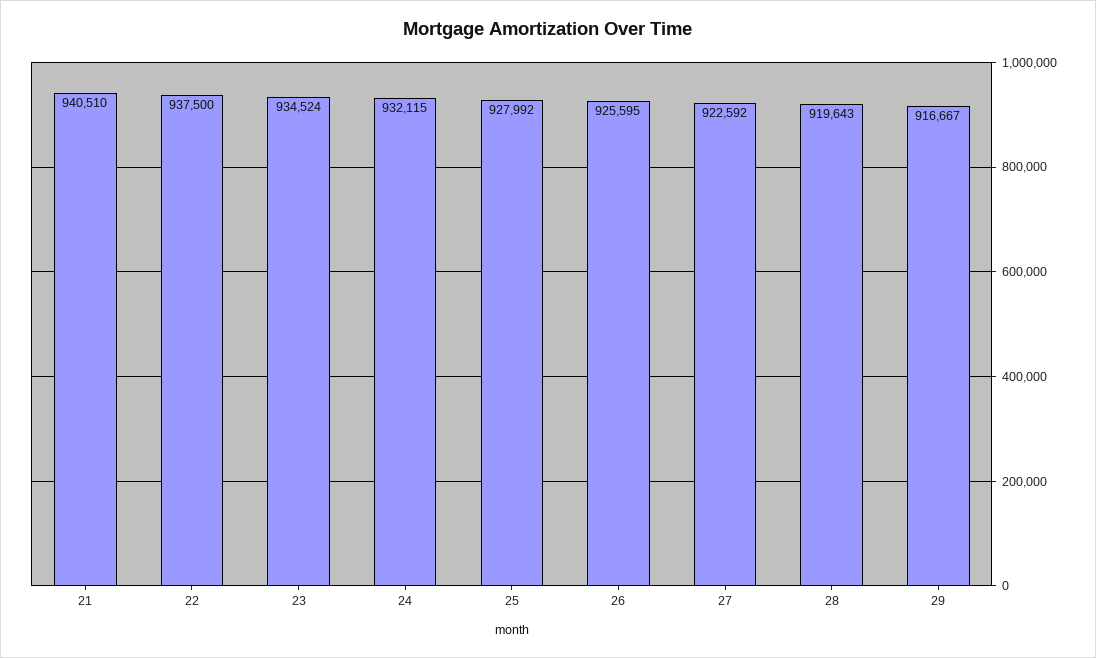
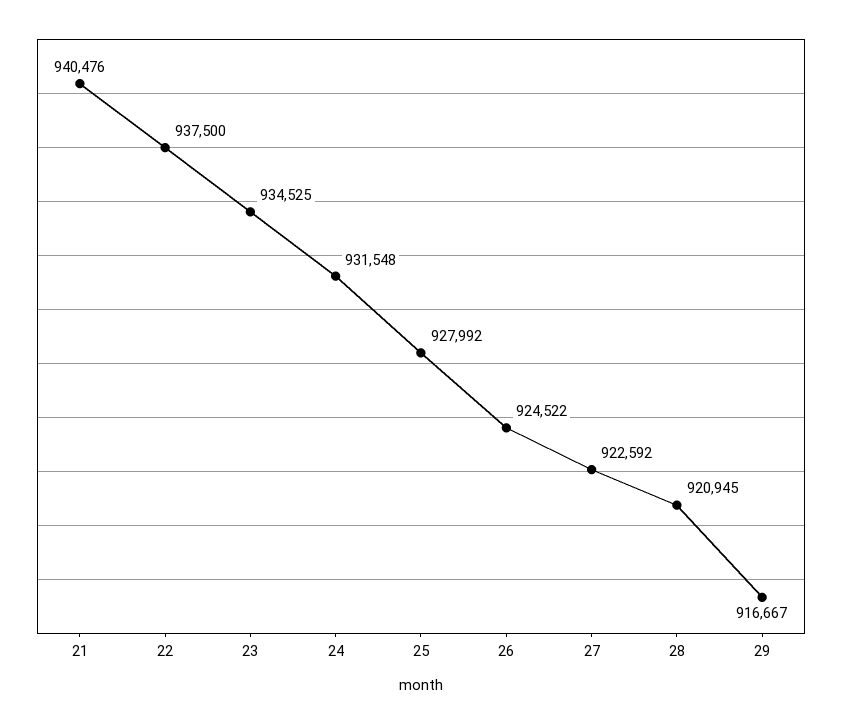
21: 940510 -> 940476
23: 934524 -> 934525
24: 932115 -> 931548
26: 925595 -> 924522
28: 919643 -> 920945

